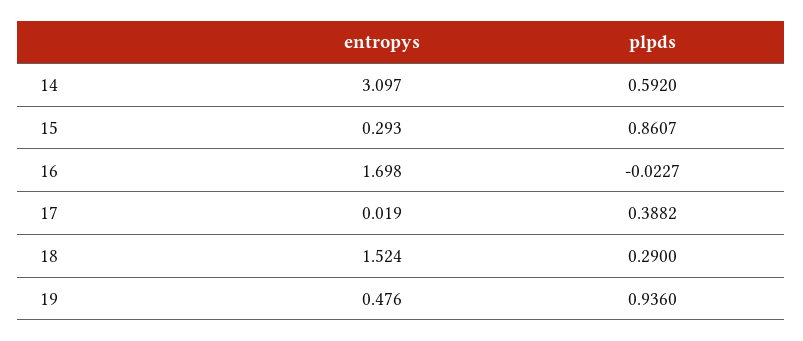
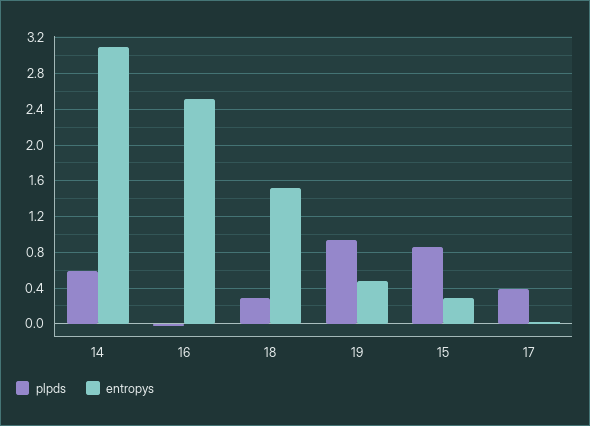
entropys, 16: 1.698 -> 2.5

